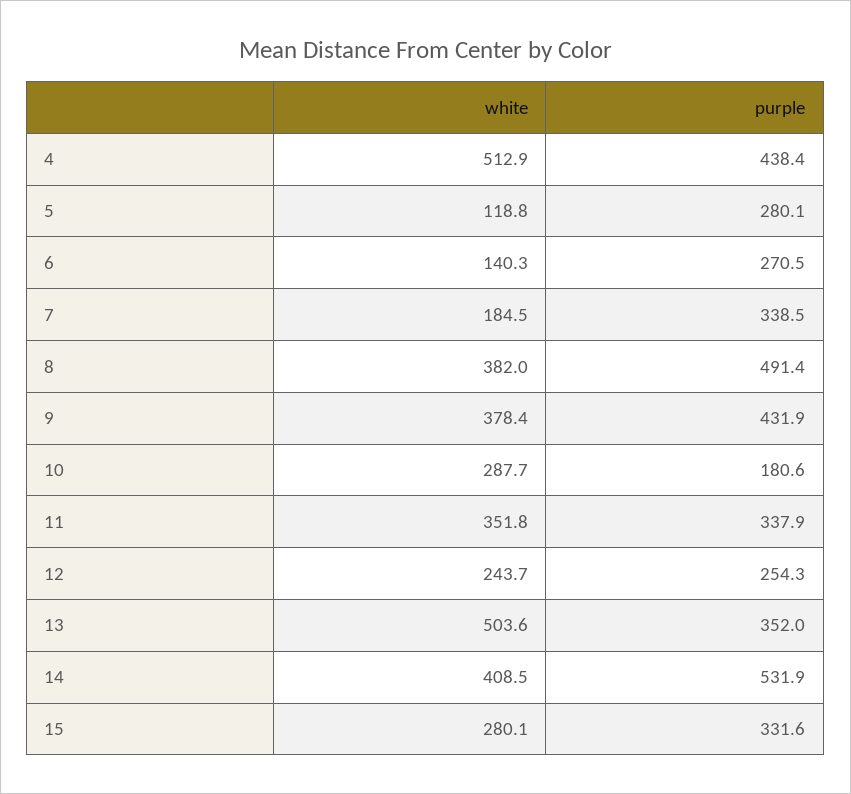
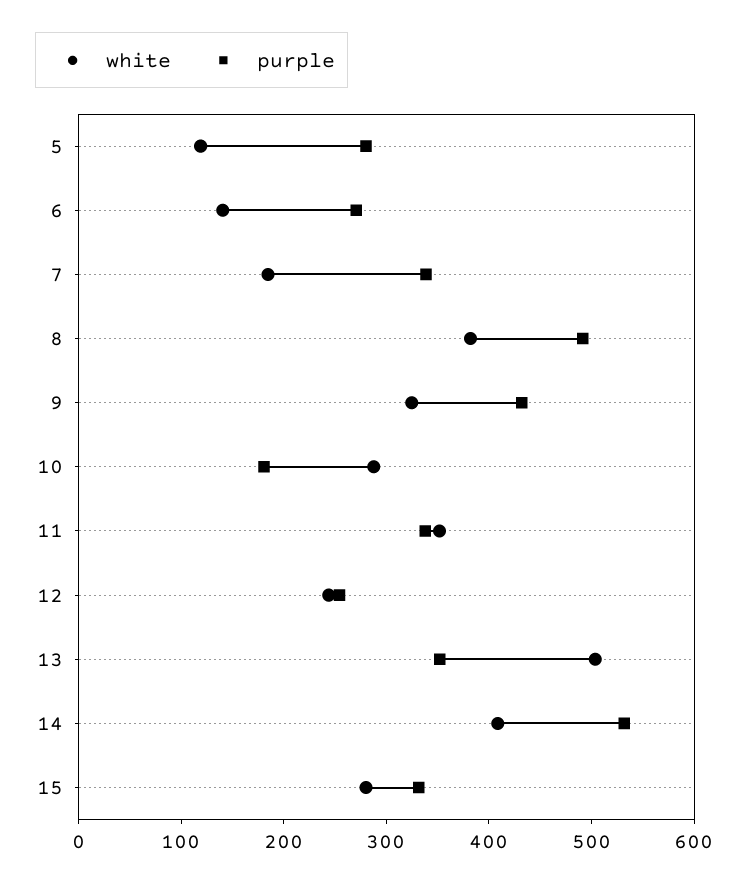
white, 4: 512.9 -> none
purple, 4: 438.4 -> none
white, 9: 378.4 -> 320

